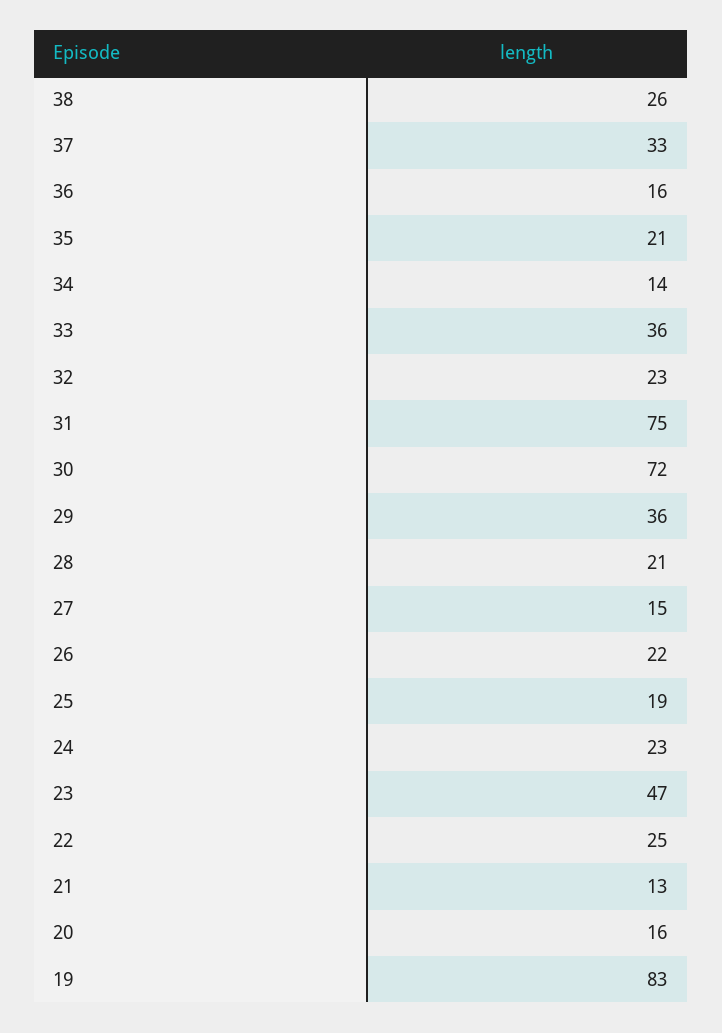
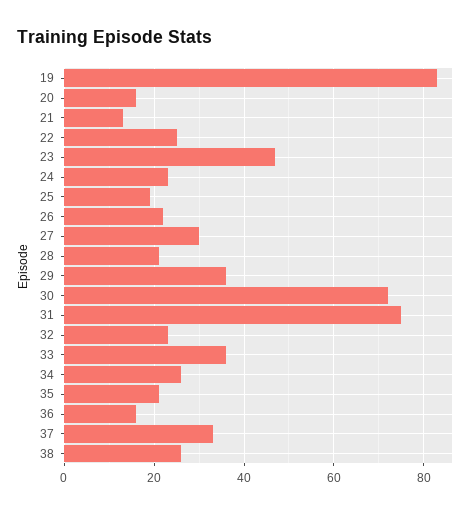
34: 14 -> 25
27: 15 -> 30

